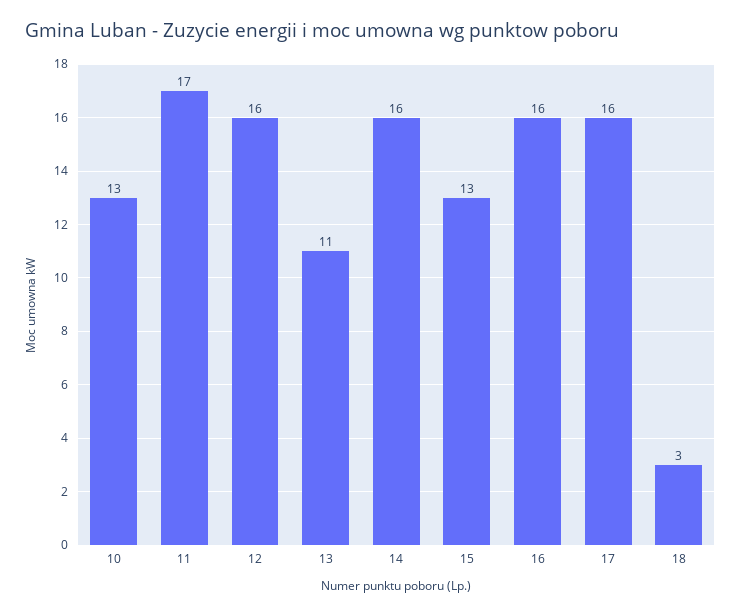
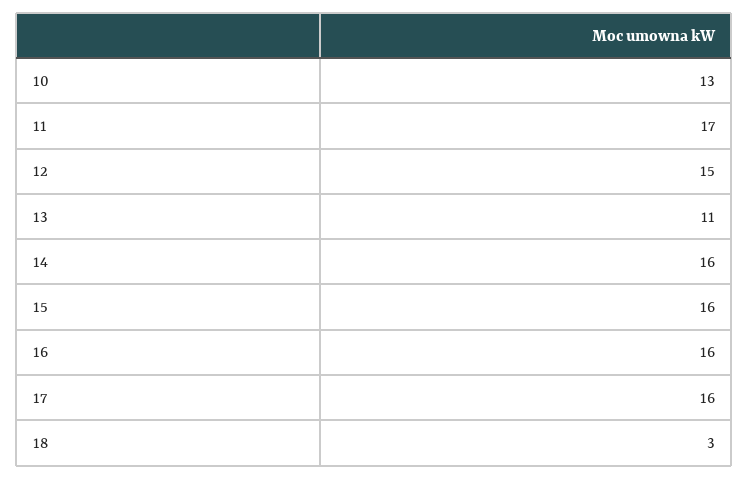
12: 16 -> 15
15: 13 -> 16

